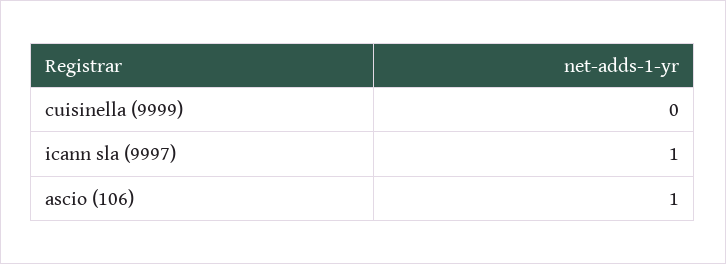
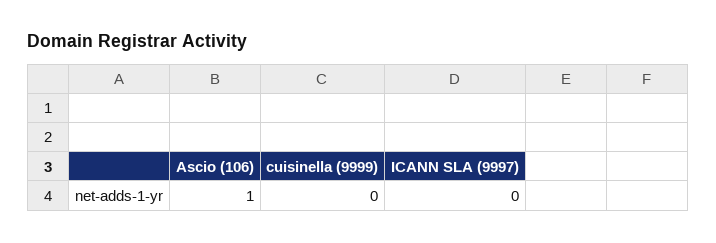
icann sla (9997): 1 -> 0

